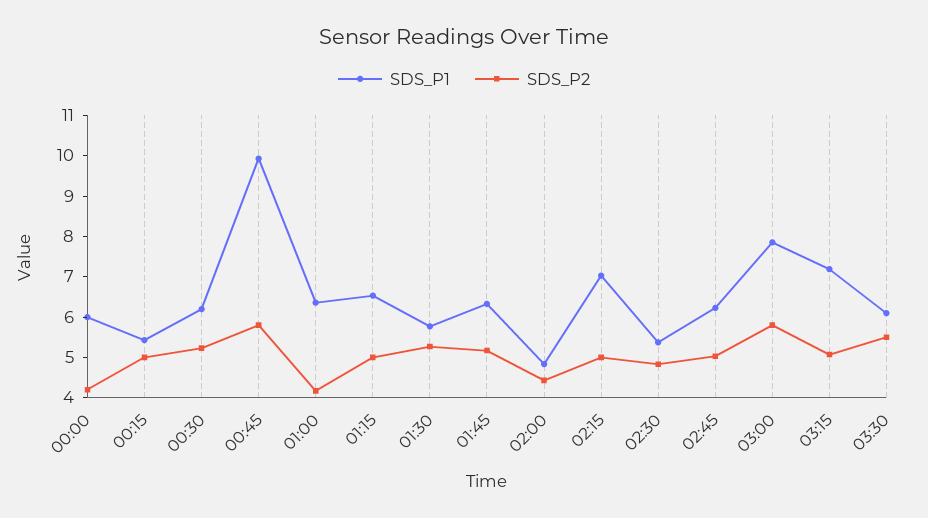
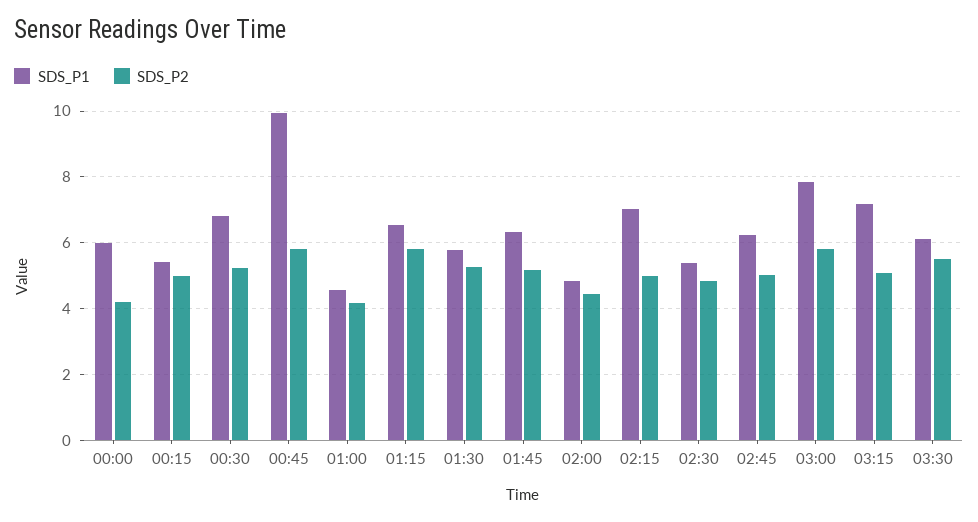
SDS_P1, 00:30: 6.2 -> 6.8
SDS_P1, 01:00: 6.4 -> 4.6
SDS_P2, 01:15: 5 -> 5.8

